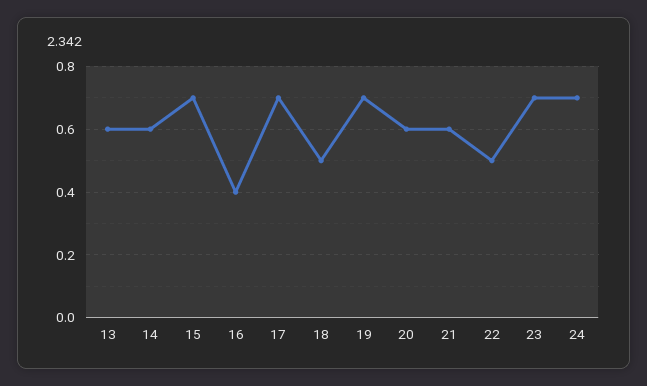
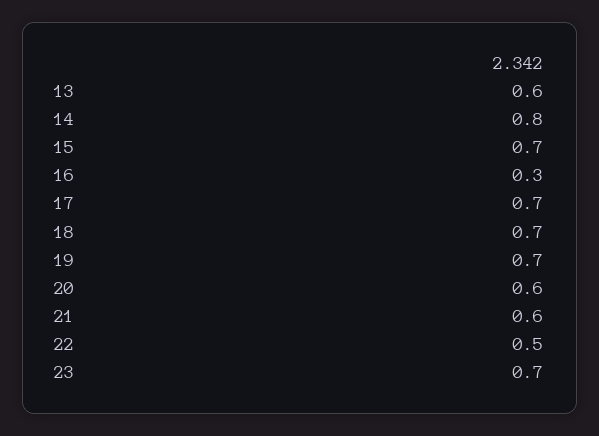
14: 0.6 -> 0.8
16: 0.4 -> 0.3
18: 0.5 -> 0.7
24: 0.7 -> none

